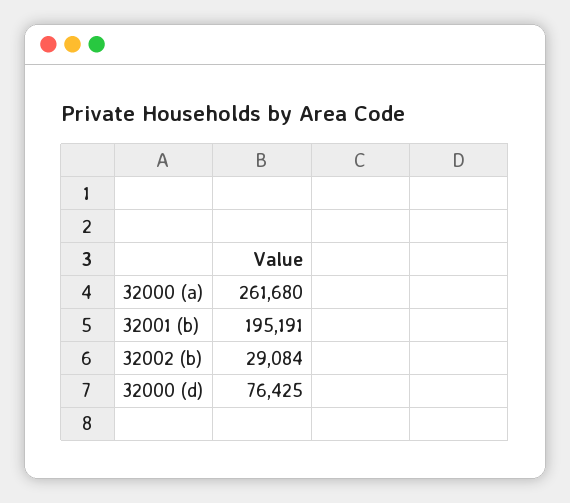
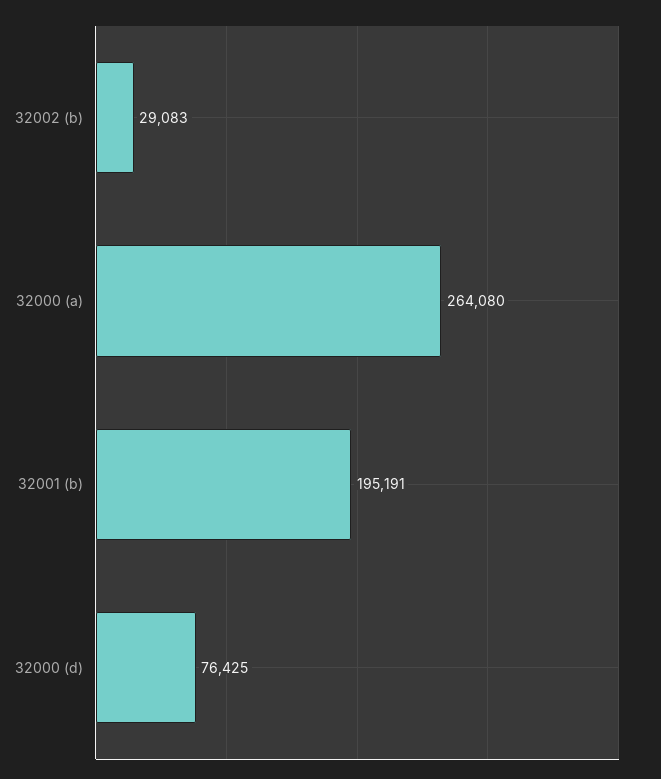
32000 (a): 261680 -> 264080
32002 (b): 29084 -> 29083

